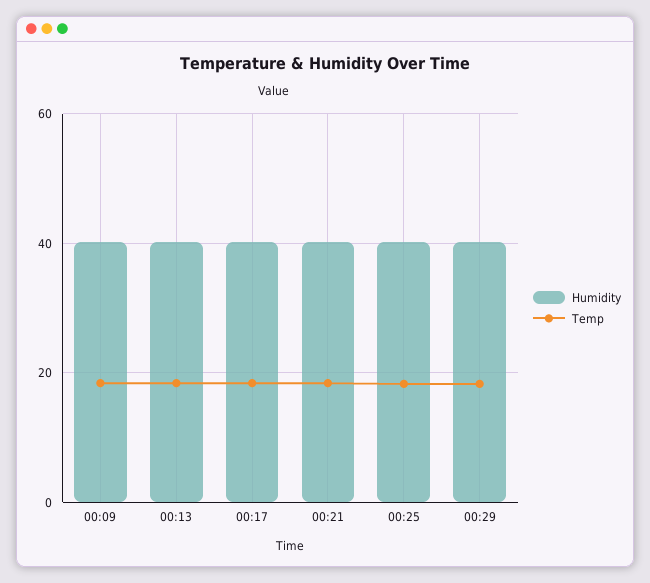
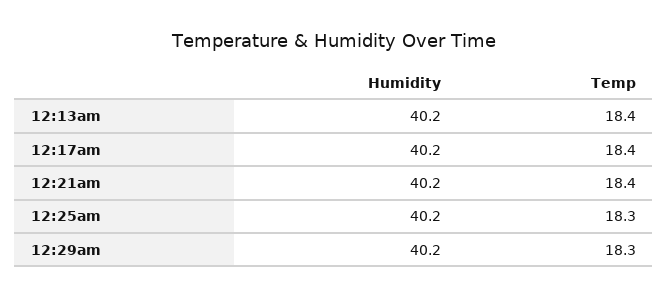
Humidity, 00:09: 40 -> none
Temp, 00:09: 18 -> none

